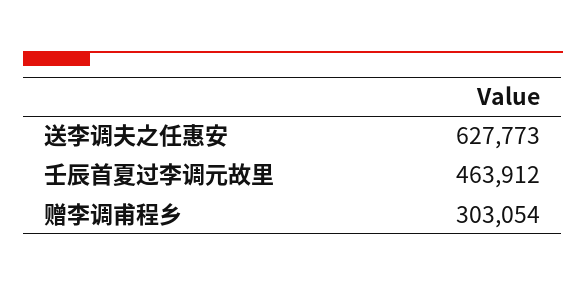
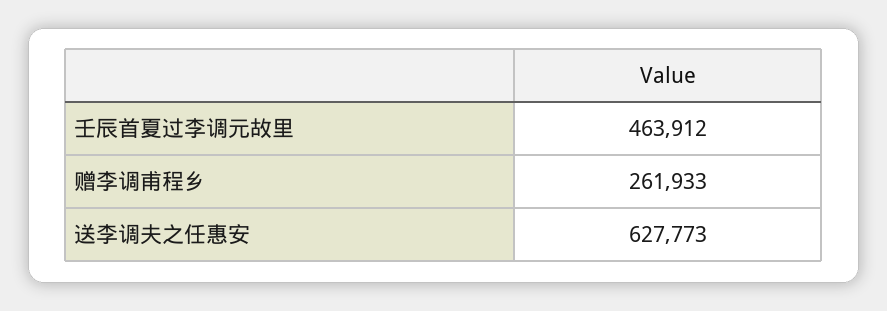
赠李调甫程乡: 303054 -> 261933

